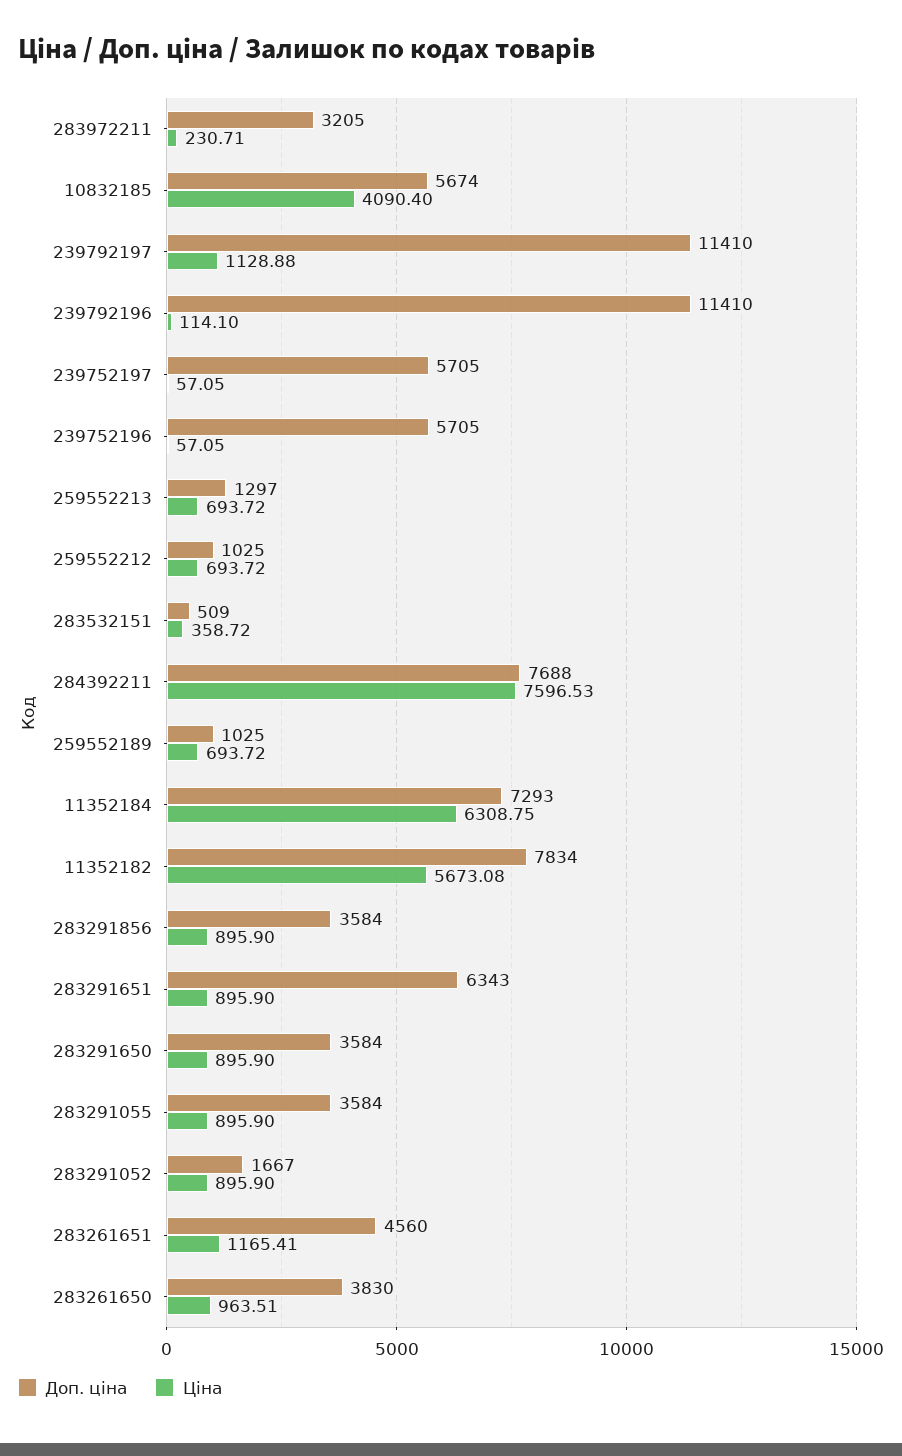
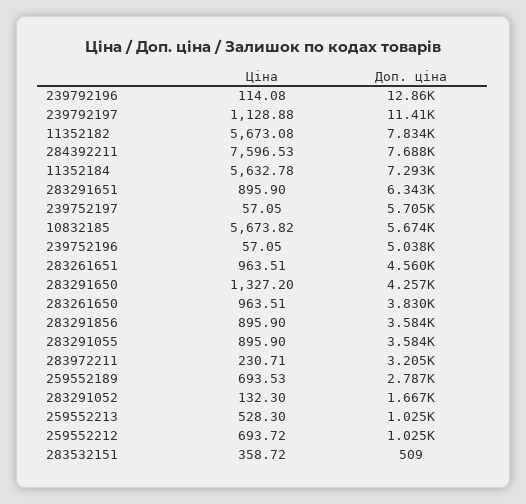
Ціна, 10832185: 4090.4 -> 5673.82
Доп. ціна, 239792196: 11410 -> 12860
Ціна, 239792196: 114.1 -> 114.08
Доп. ціна, 239752196: 5705 -> 5038
Доп. ціна, 259552213: 1297 -> 1025
Ціна, 259552213: 693.72 -> 528.3
Доп. ціна, 259552189: 1025 -> 2787
Ціна, 259552189: 693.72 -> 693.53
Ціна, 11352184: 6308.75 -> 5632.78
Доп. ціна, 283291650: 3584 -> 4257
Ціна, 283291650: 895.9 -> 1327.2
Ціна, 283291052: 895.9 -> 132.3
Ціна, 283261651: 1165.41 -> 963.51

